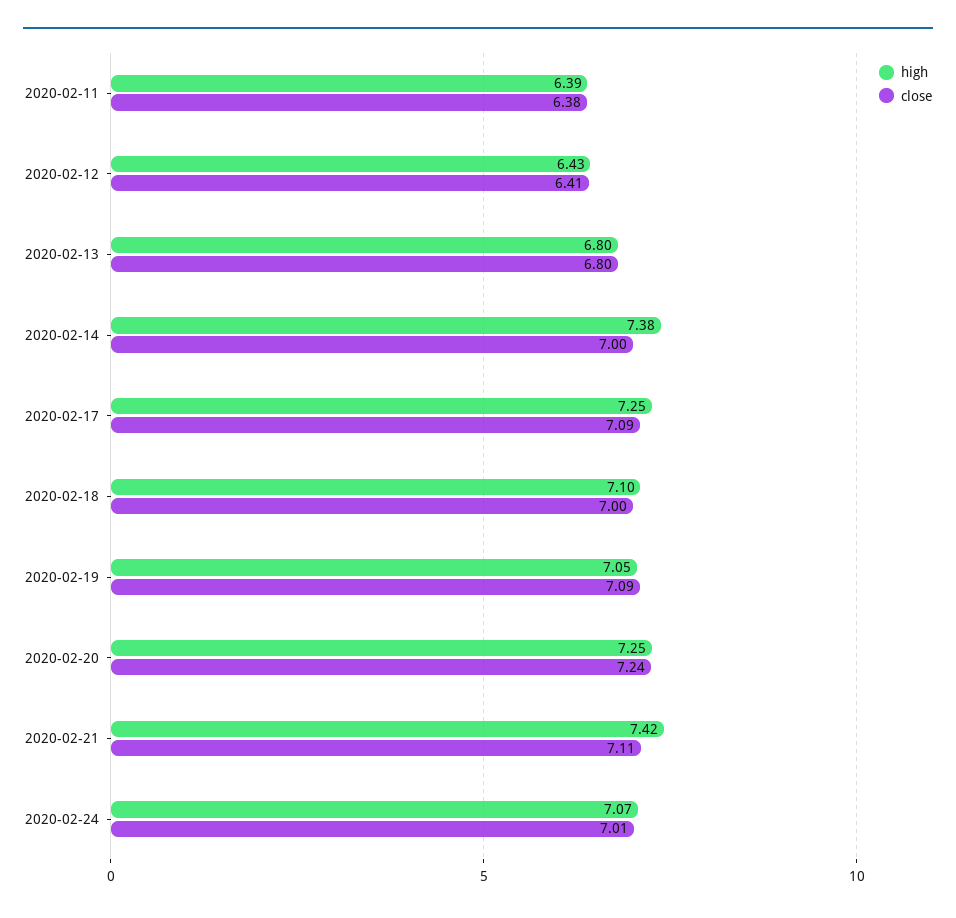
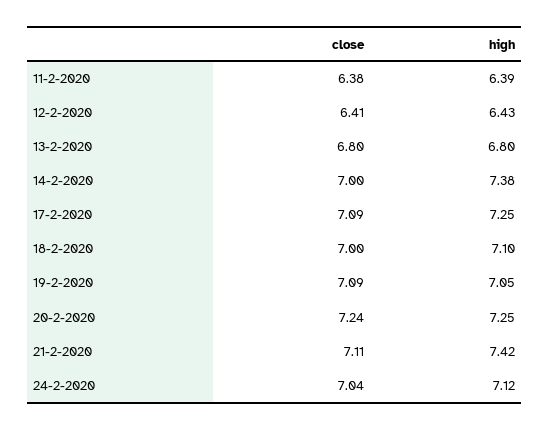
high, 2020-02-24: 7.07 -> 7.12
close, 2020-02-24: 7.01 -> 7.04

